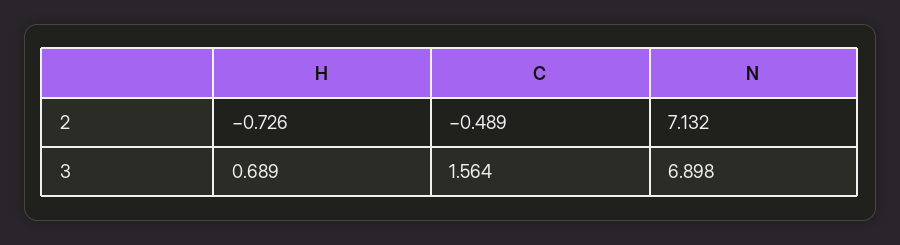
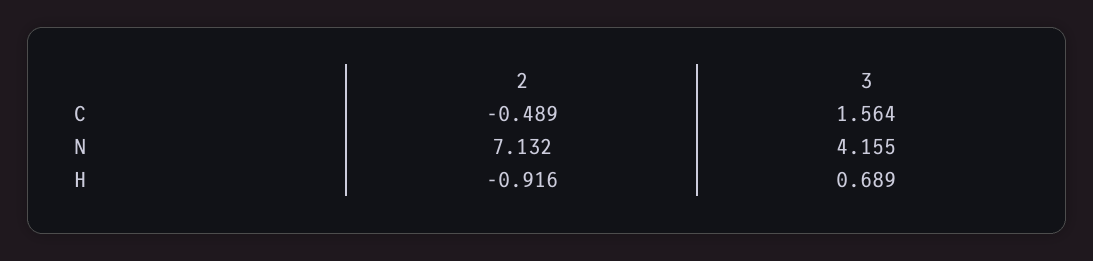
H, 2: -0.726 -> -0.916
N, 3: 6.898 -> 4.155

